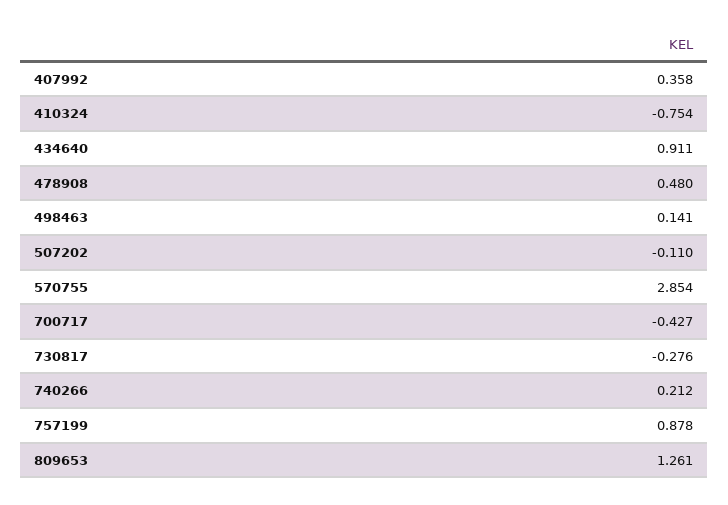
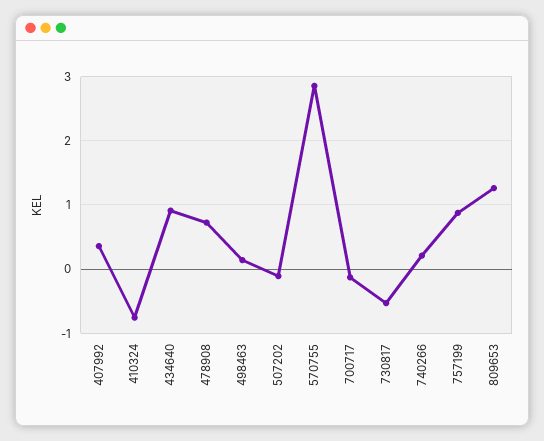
478908: 0.48 -> 0.7
700717: -0.427 -> -0.1
730817: -0.276 -> -0.5

